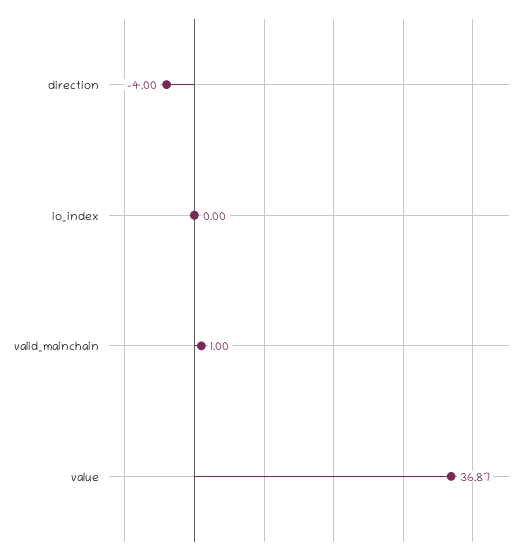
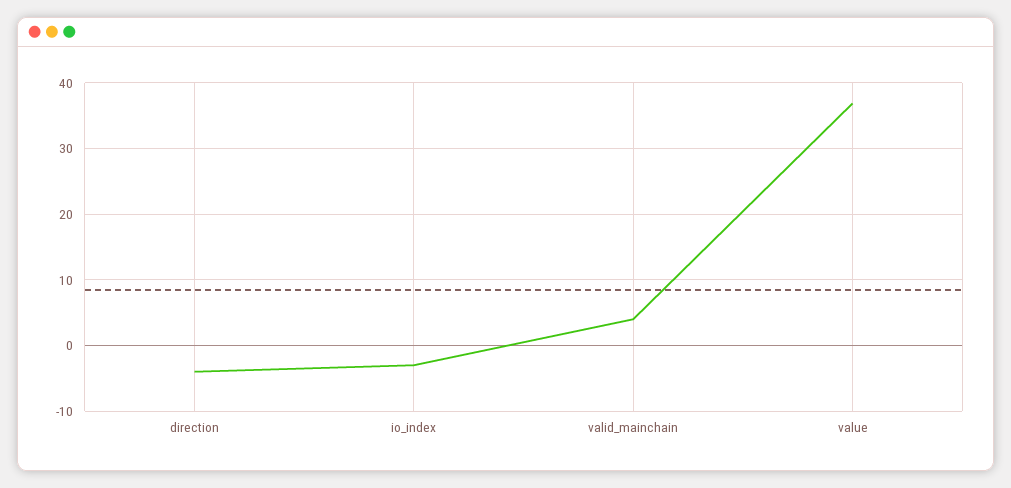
io_index: 0 -> -3
valid_mainchain: 1 -> 4

